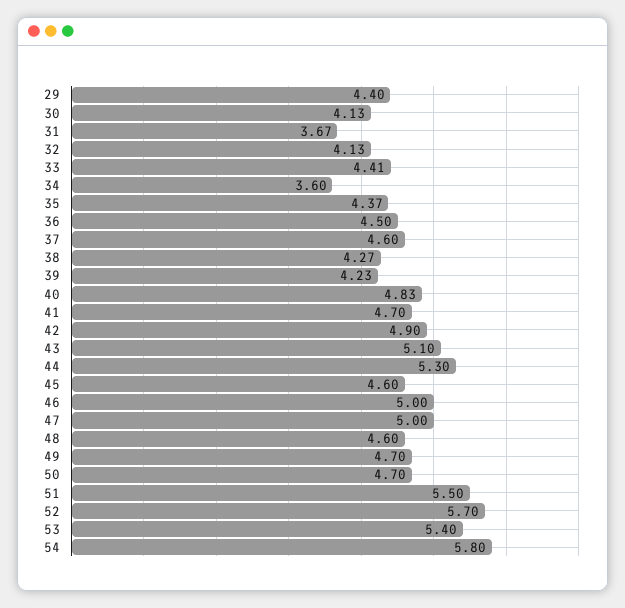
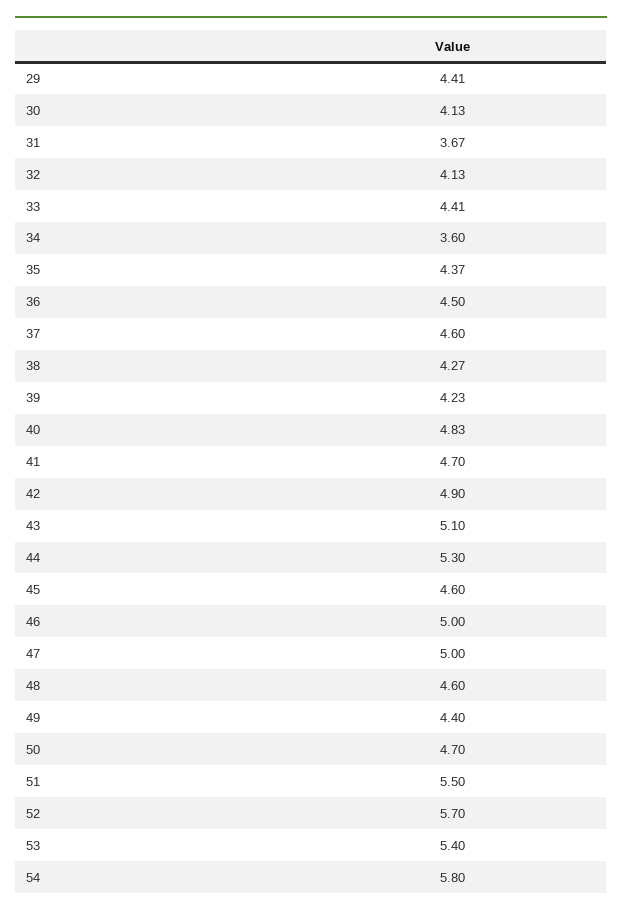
29: 4.4 -> 4.41
49: 4.7 -> 4.4

